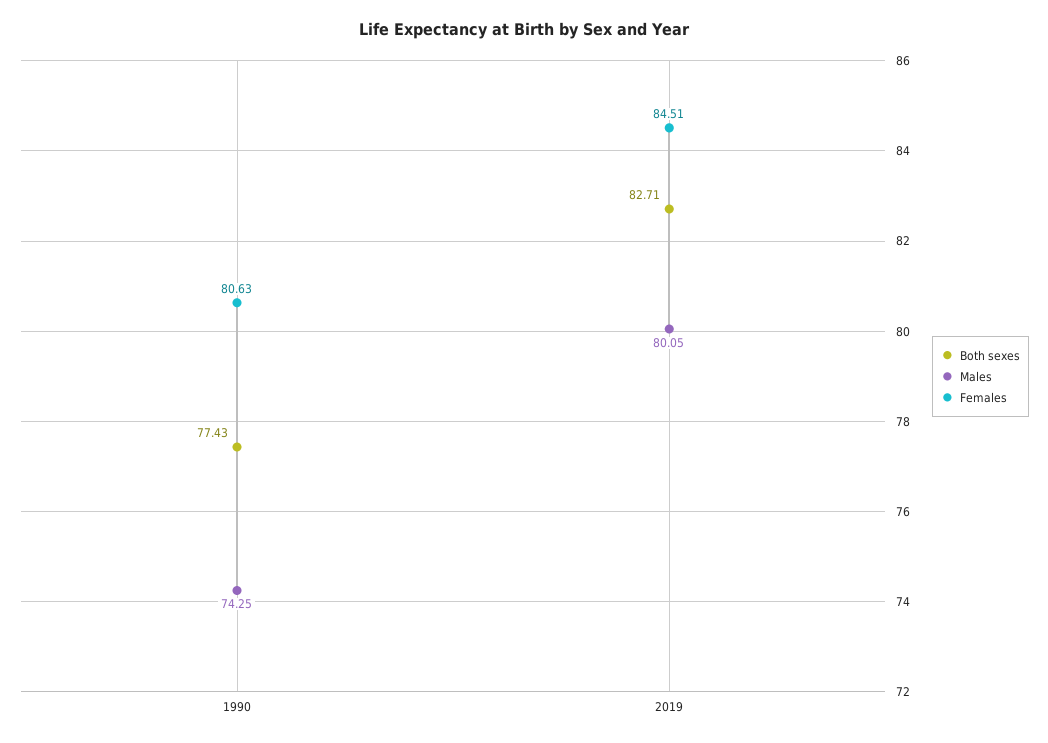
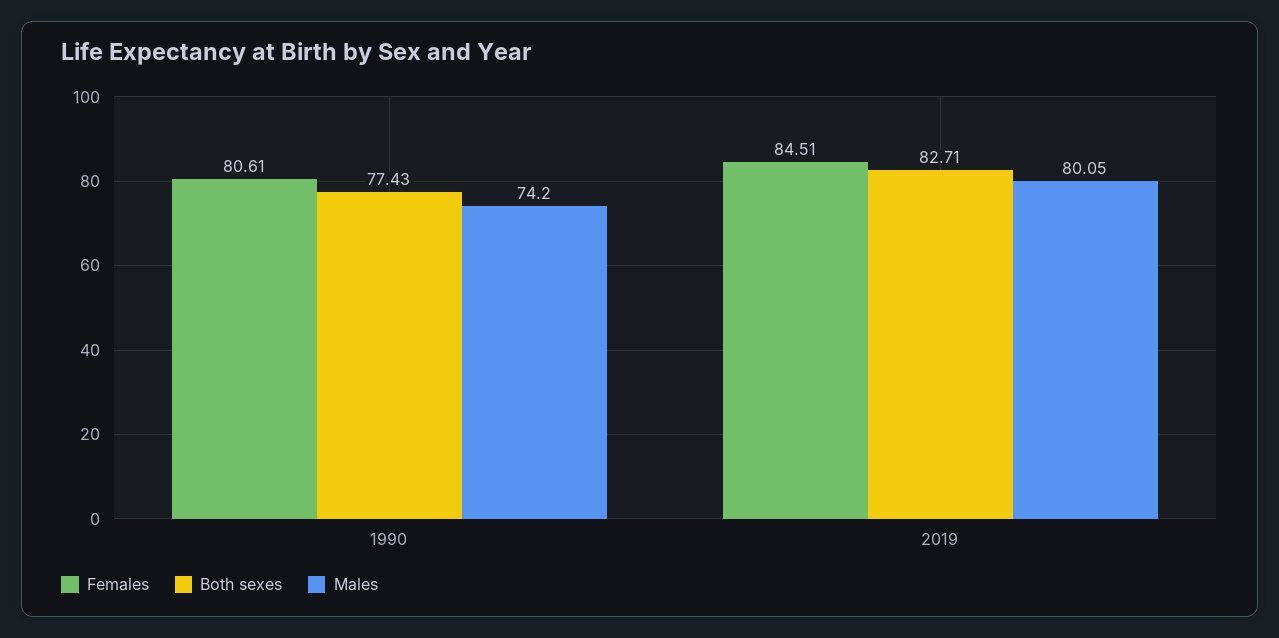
Males, 1990: 74.25 -> 74.2
Females, 1990: 80.63 -> 80.61

